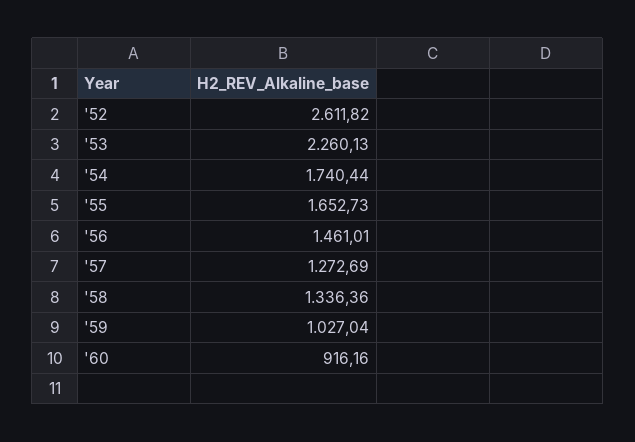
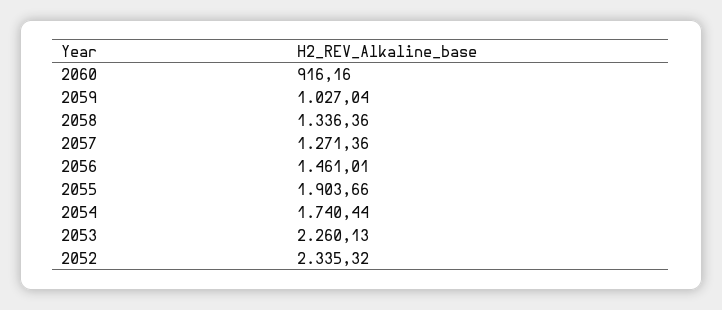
'52: 2611.82 -> 2335.32
'55: 1652.73 -> 1903.66
'57: 1272.69 -> 1271.36

